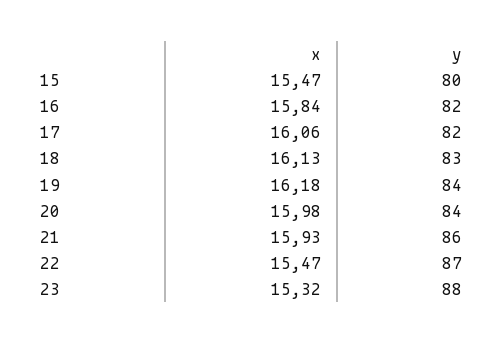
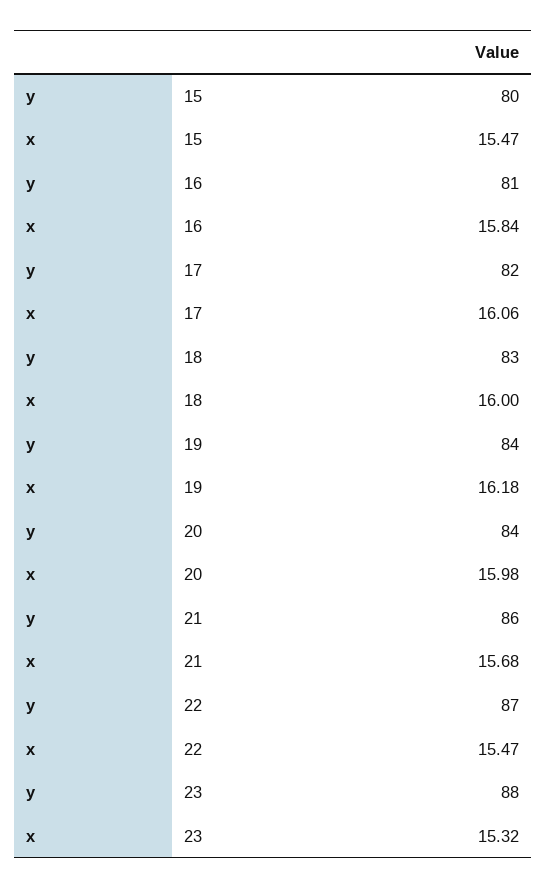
y, 16: 82 -> 81
x, 18: 16.13 -> 16
x, 21: 15.93 -> 15.68

